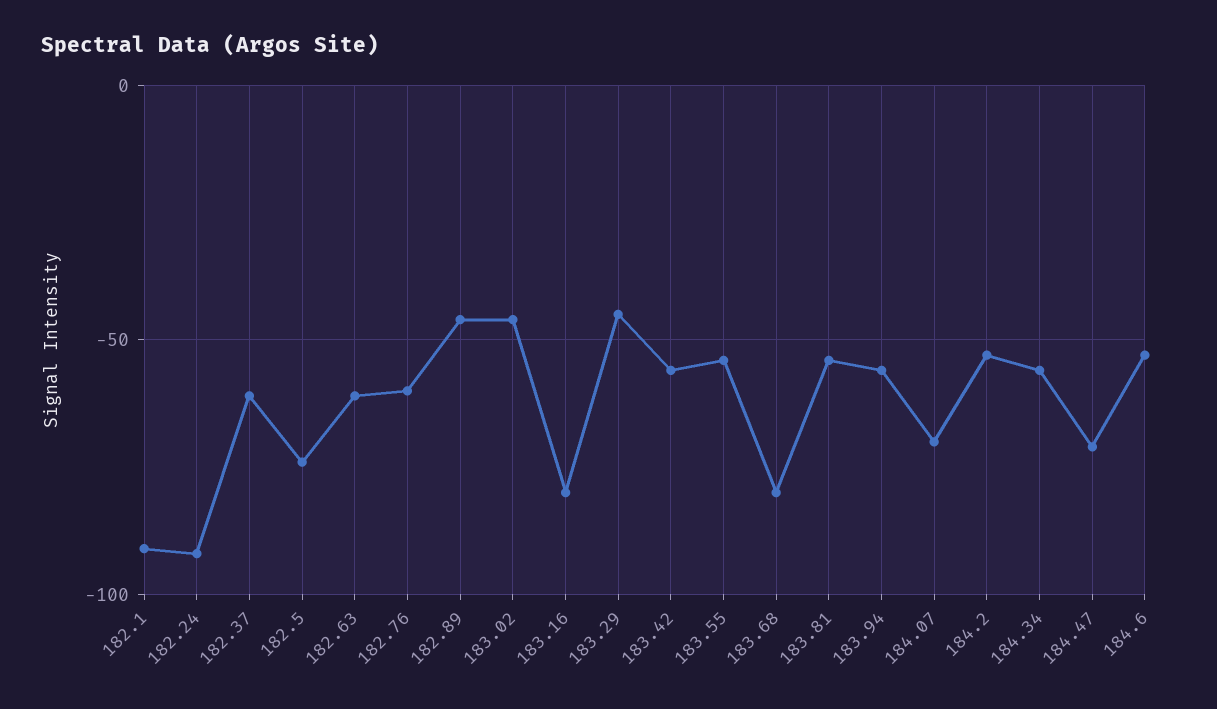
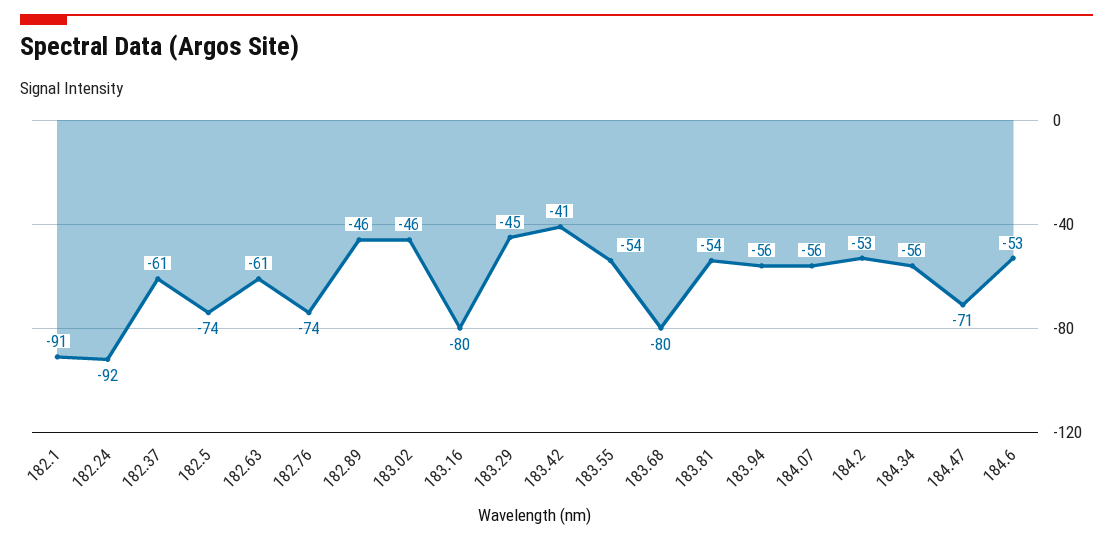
182.76: -60 -> -74
183.42: -55 -> -41
184.07: -70 -> -56

